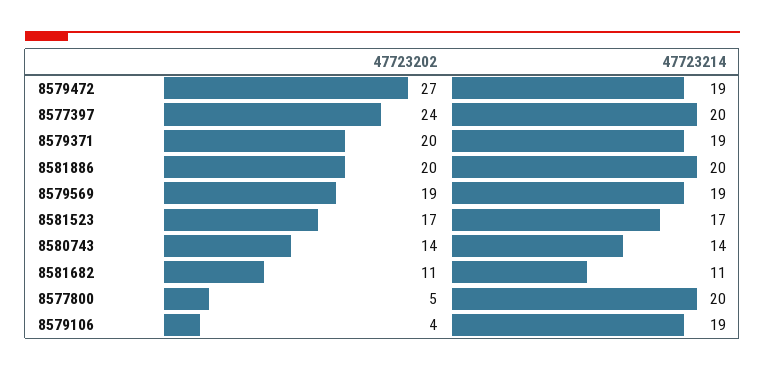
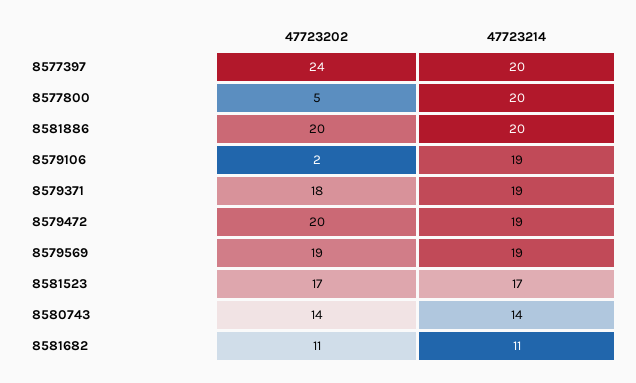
47723202, 8579472: 27 -> 20
47723202, 8579371: 20 -> 18
47723202, 8579106: 4 -> 2

